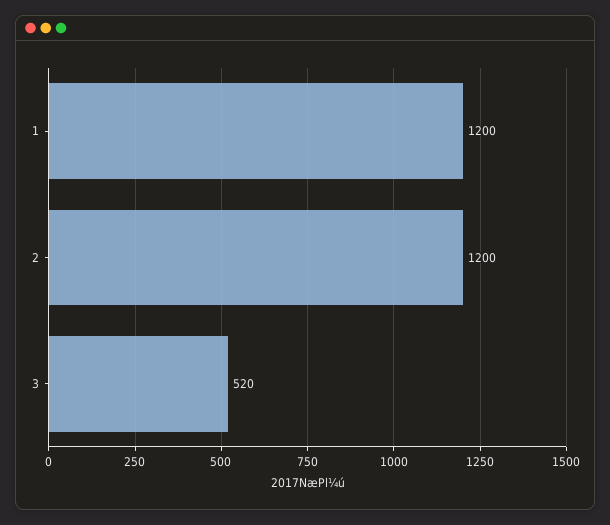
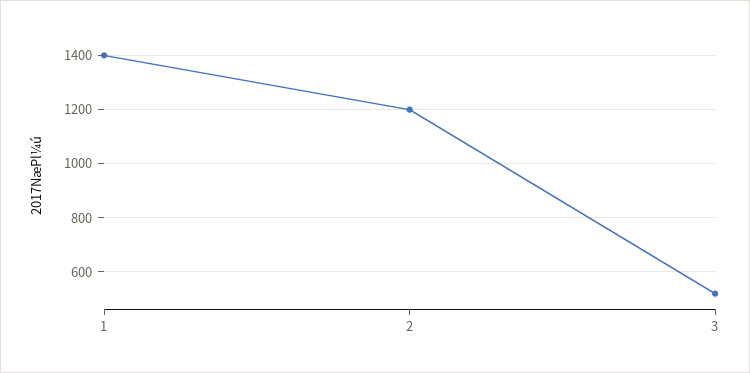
1: 1200 -> 1400

